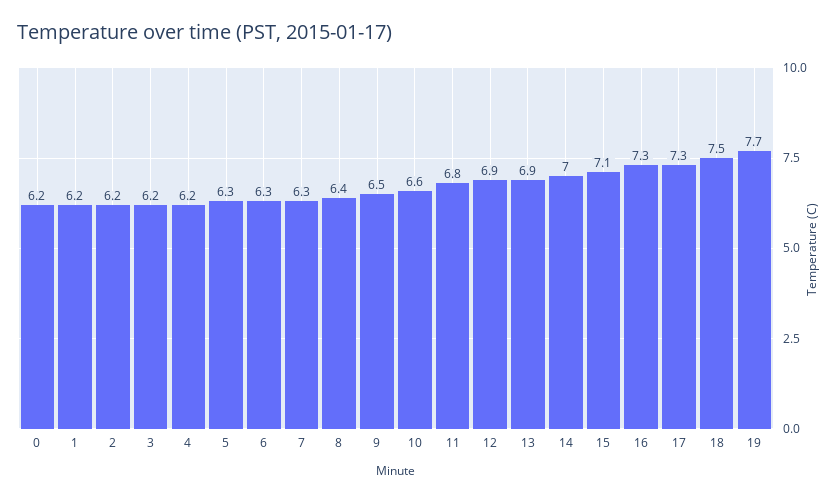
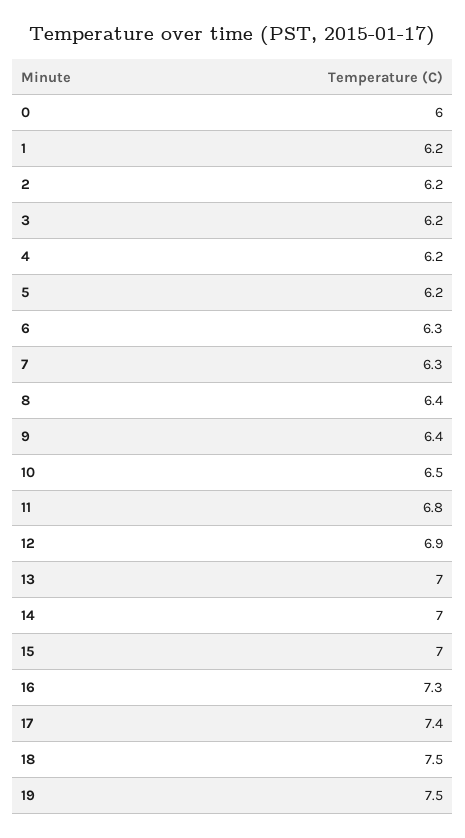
0: 6.2 -> 6
5: 6.3 -> 6.2
9: 6.5 -> 6.4
10: 6.6 -> 6.5
13: 6.9 -> 7
15: 7.1 -> 7
17: 7.3 -> 7.4
19: 7.7 -> 7.5

